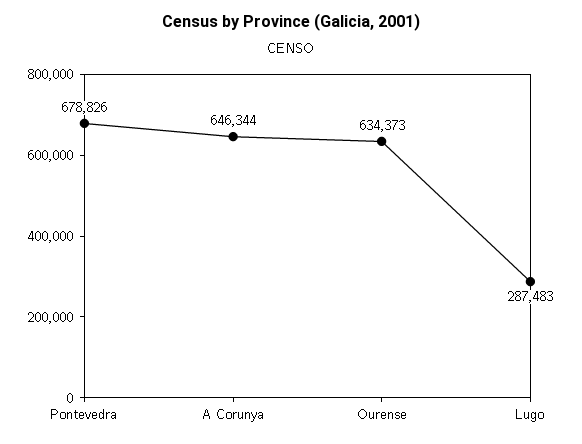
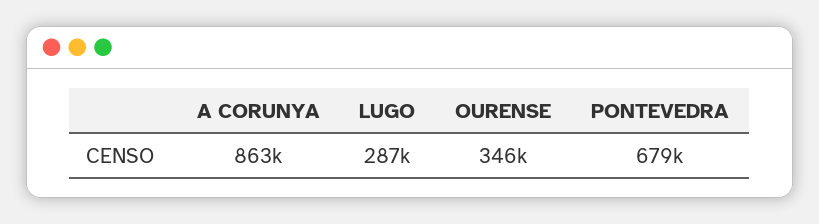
A Corunya: 646344 -> 863000
Ourense: 634373 -> 346000

